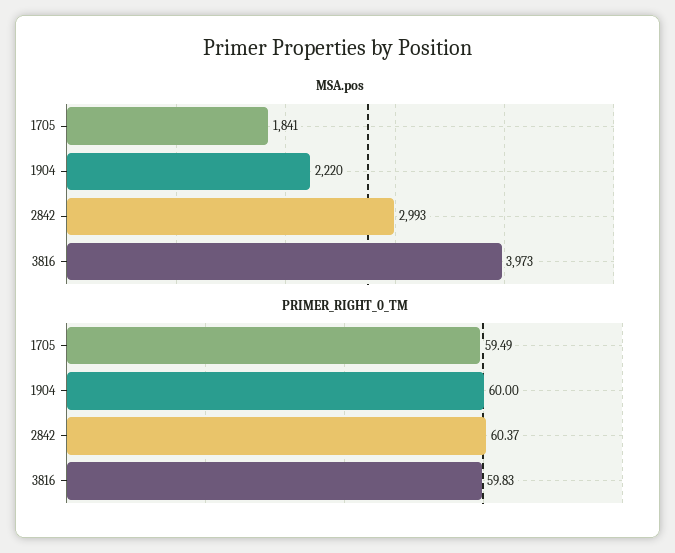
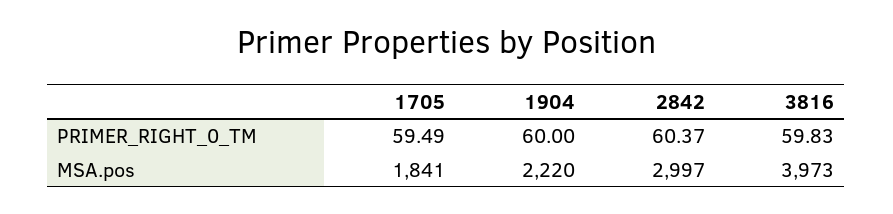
MSA.pos, 2842: 2993 -> 2997

